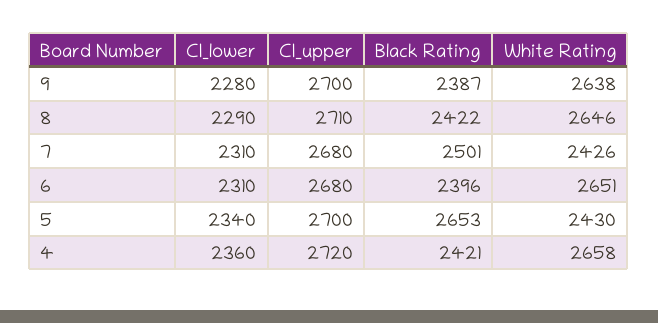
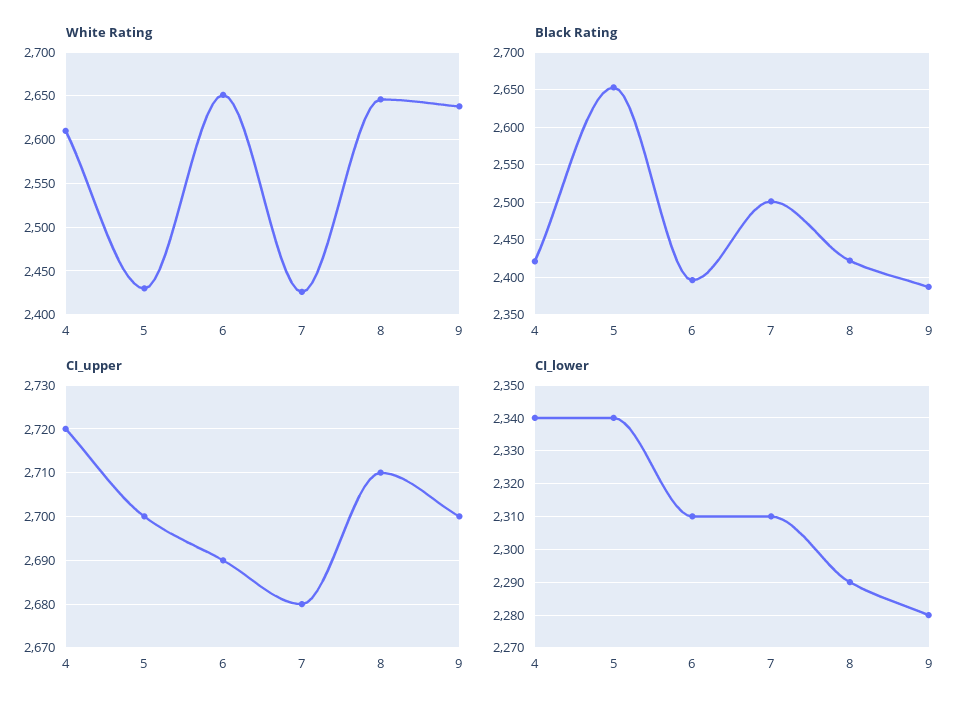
CI_upper, 6: 2680 -> 2690
CI_lower, 4: 2360 -> 2340
White Rating, 4: 2658 -> 2610

